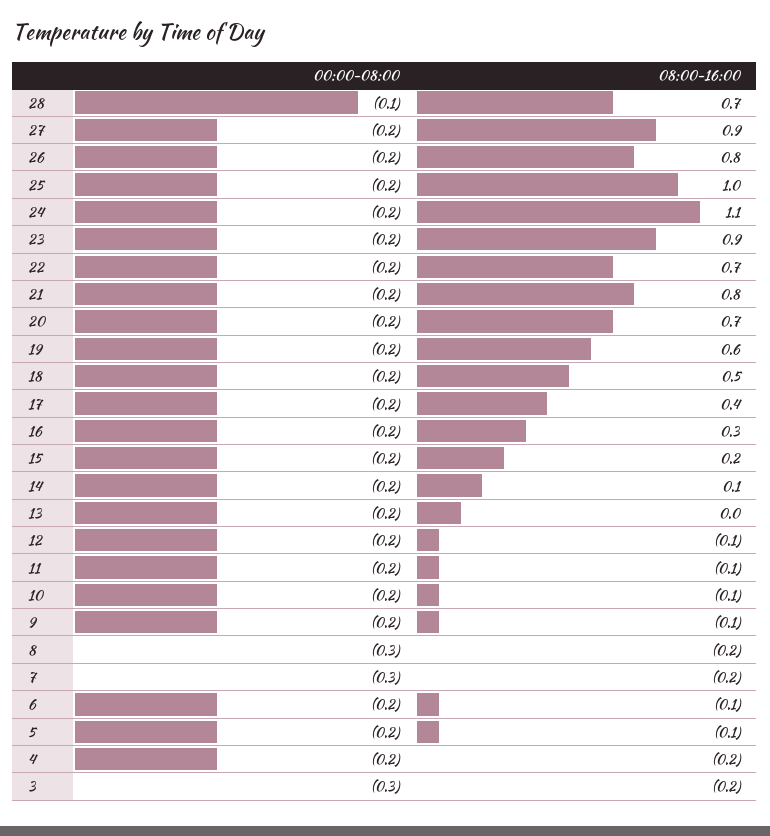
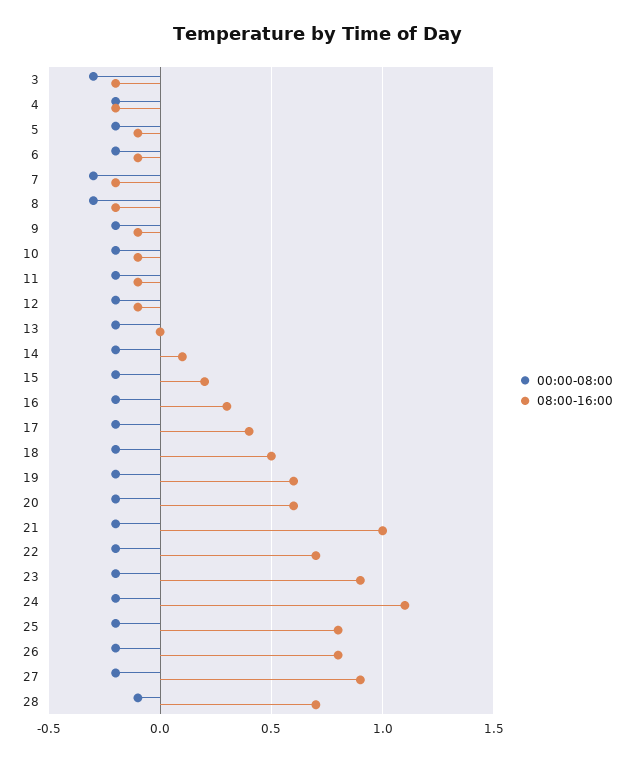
08:00-16:00, 25: 1 -> 0.8
08:00-16:00, 21: 0.8 -> 1
08:00-16:00, 20: 0.7 -> 0.6

